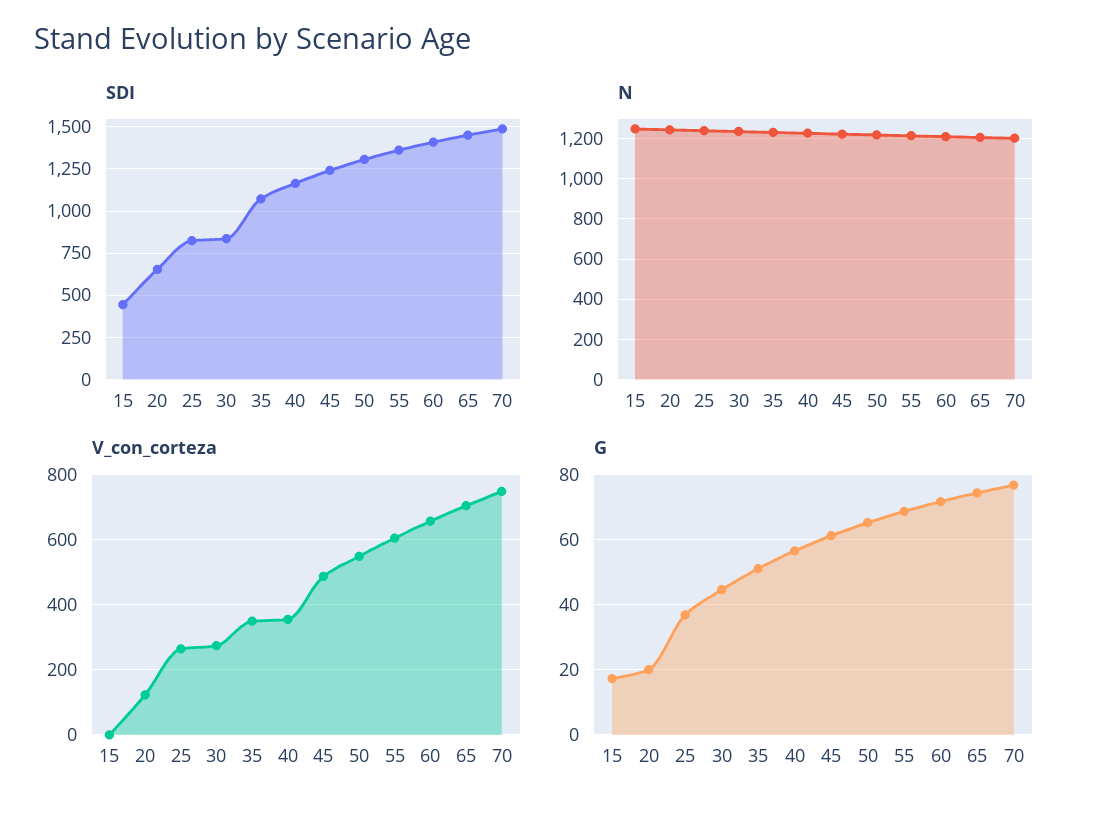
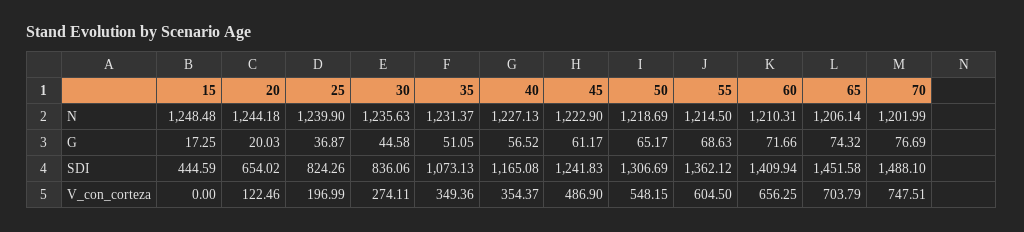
V_con_corteza, 25: 260 -> 196.99

